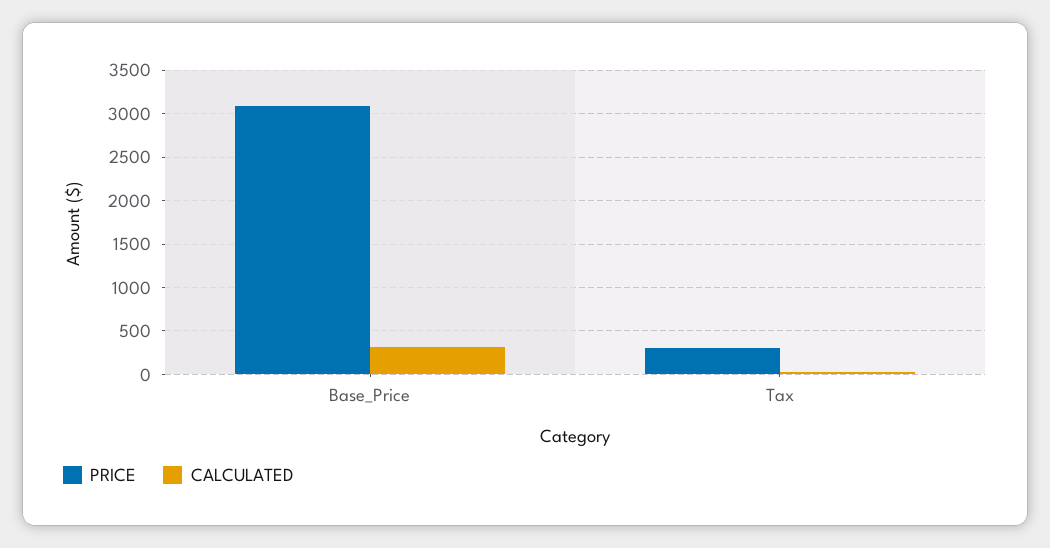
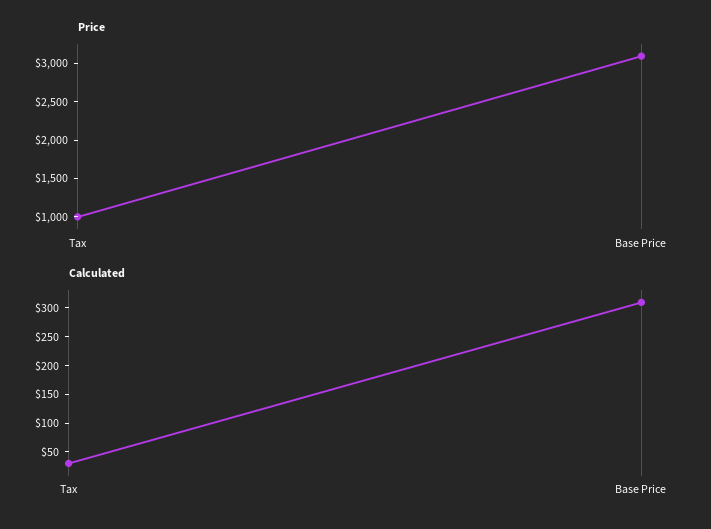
PRICE, Tax: 300 -> 1000

